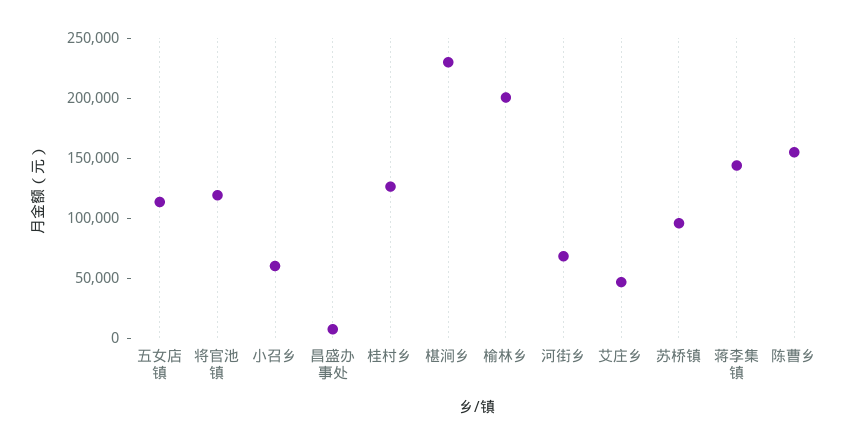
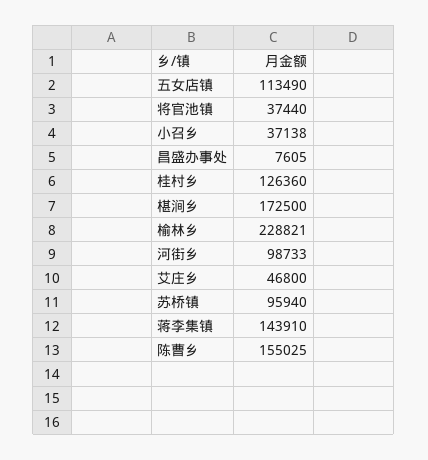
将官池镇: 120000 -> 37440
小召乡: 60000 -> 37138
椹涧乡: 230000 -> 172500
榆林乡: 200000 -> 228821
河街乡: 70000 -> 98733

